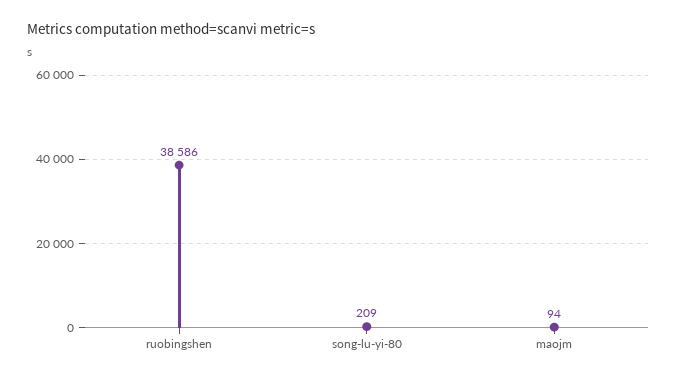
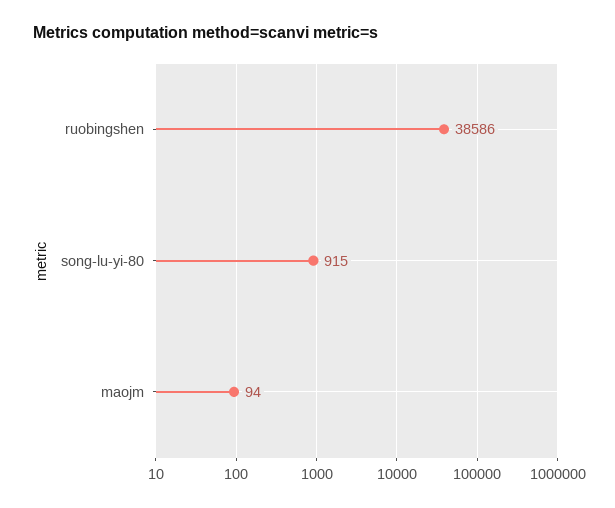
song-lu-yi-80: 209 -> 915

